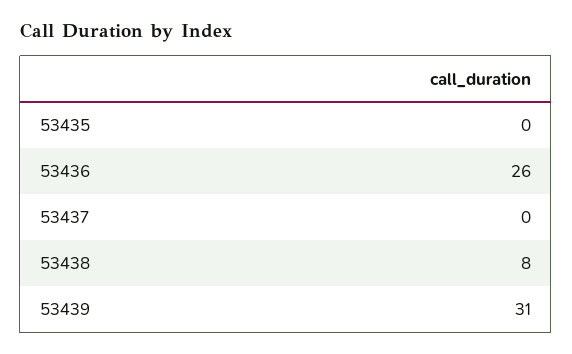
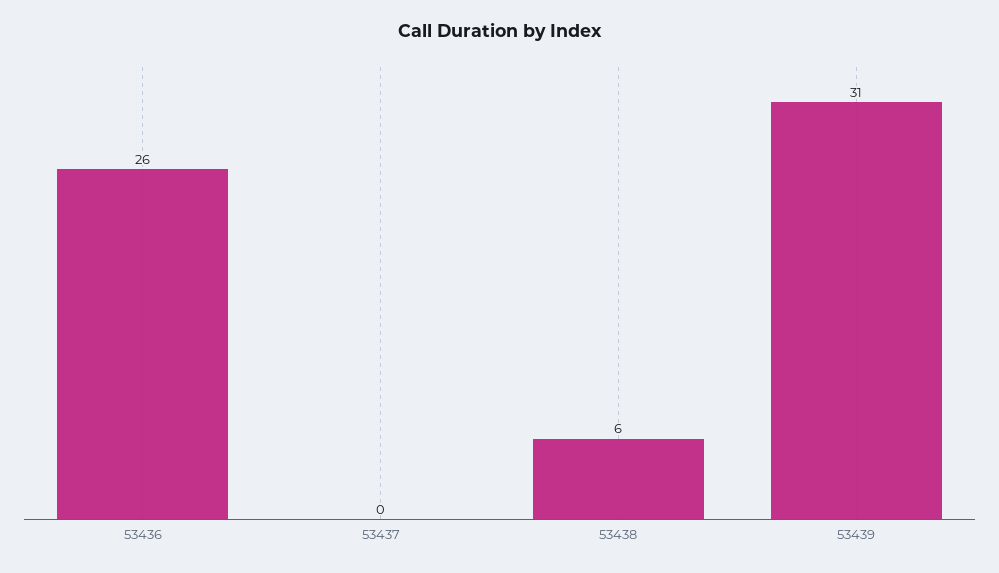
53435: 0 -> none
53438: 8 -> 6

